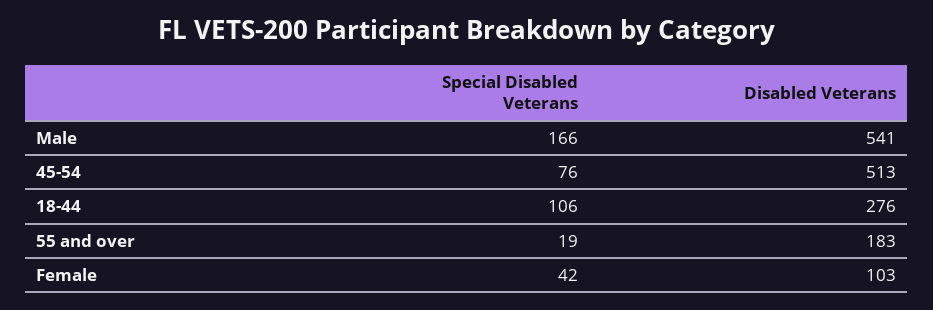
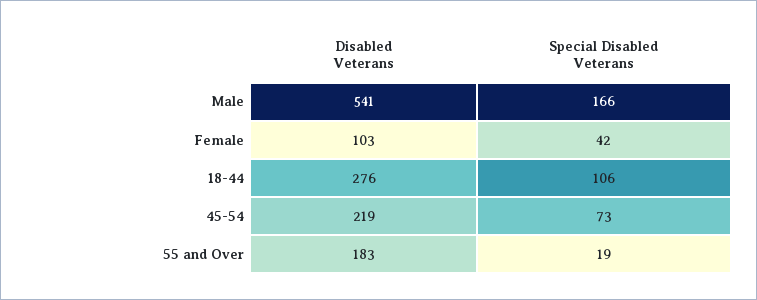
Special Disabled Veterans, 45-54: 76 -> 73
Disabled Veterans, 45-54: 513 -> 219

